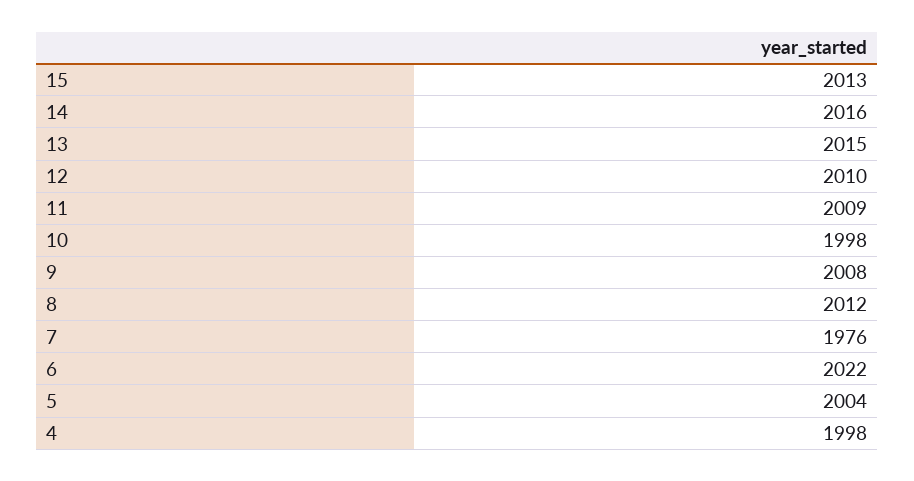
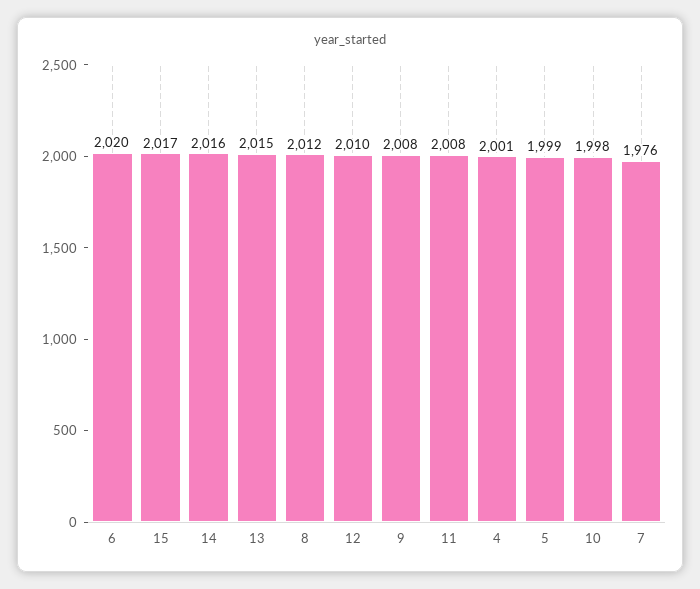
15: 2013 -> 2017
11: 2009 -> 2008
6: 2022 -> 2020
5: 2004 -> 1999
4: 1998 -> 2001

